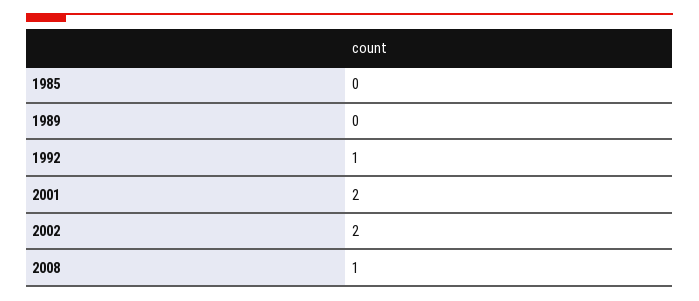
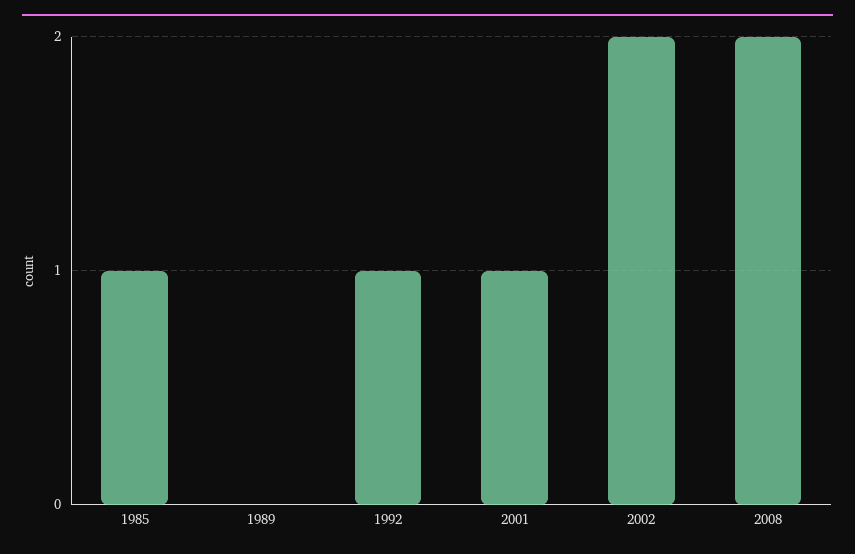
1985: 0 -> 1
2001: 2 -> 1
2008: 1 -> 2

